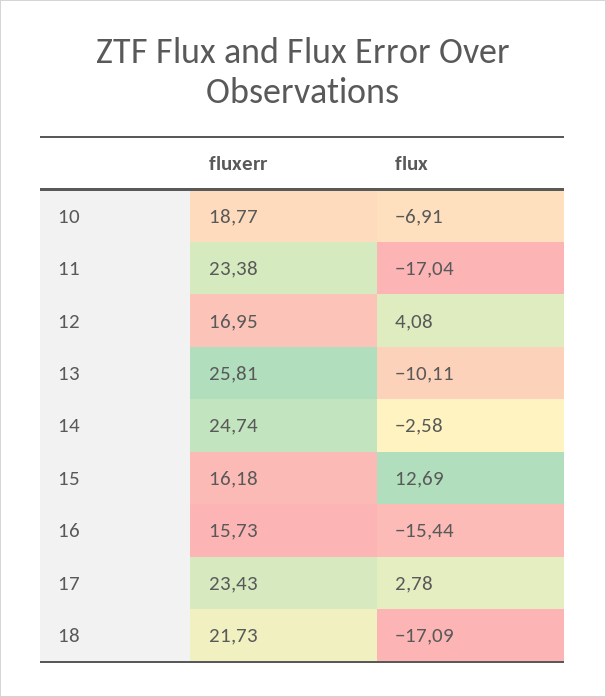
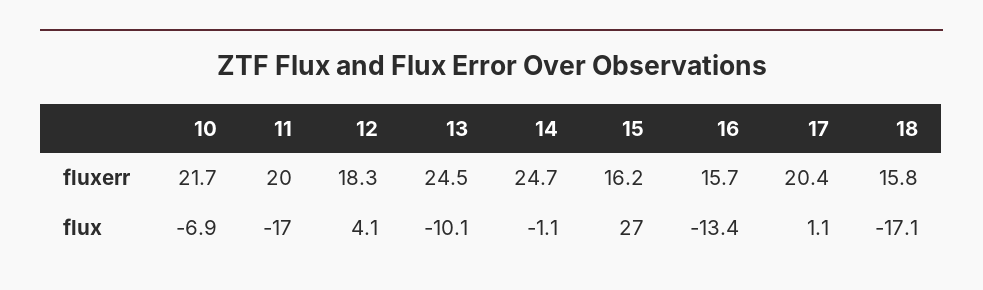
fluxerr, 10: 18.77 -> 21.7
fluxerr, 11: 23.38 -> 20
fluxerr, 12: 16.95 -> 18.3
fluxerr, 13: 25.81 -> 24.5
flux, 14: -2.58 -> -1.1
flux, 15: 12.69 -> 27
flux, 16: -15.44 -> -13.4
fluxerr, 17: 23.43 -> 20.4
flux, 17: 2.78 -> 1.1
fluxerr, 18: 21.73 -> 15.8

